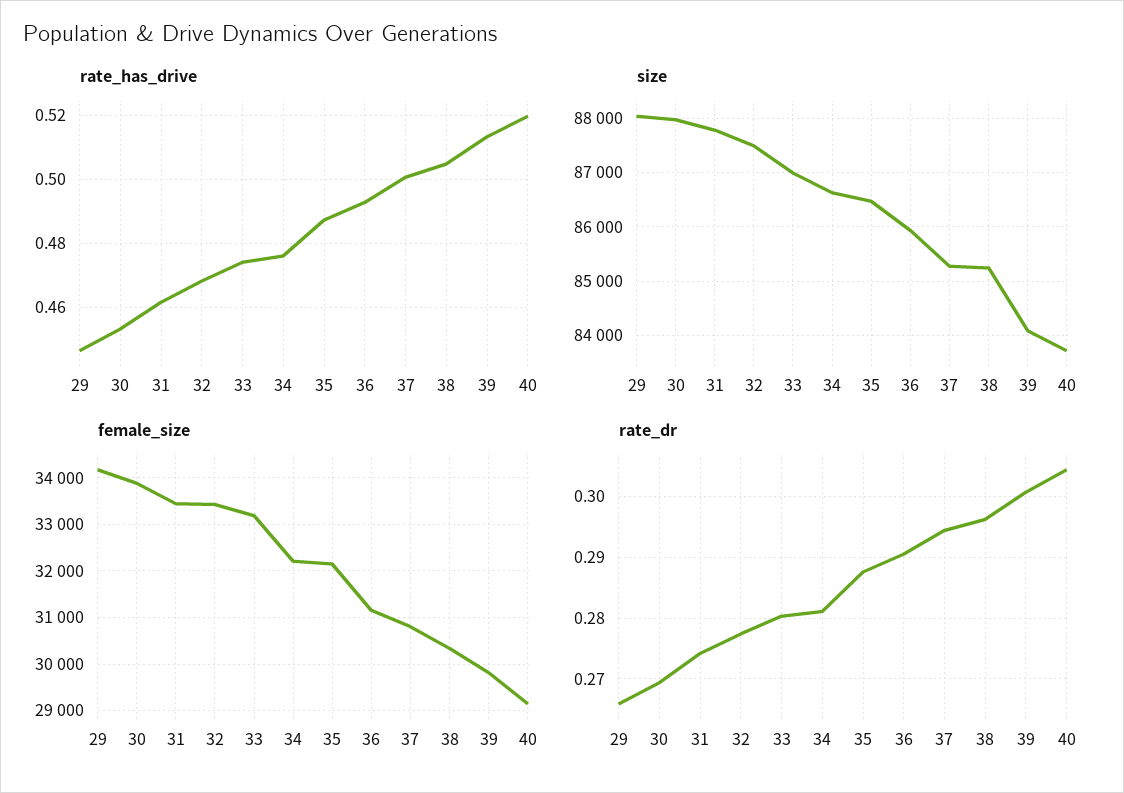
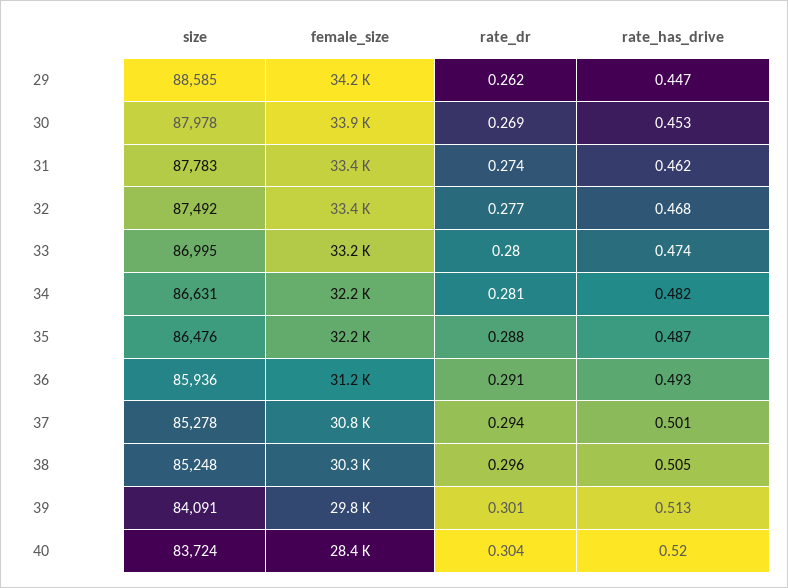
rate_has_drive, 34: 0.476 -> 0.482
size, 29: 88000 -> 88585
female_size, 40: 29200 -> 28400
rate_dr, 29: 0.266 -> 0.262

